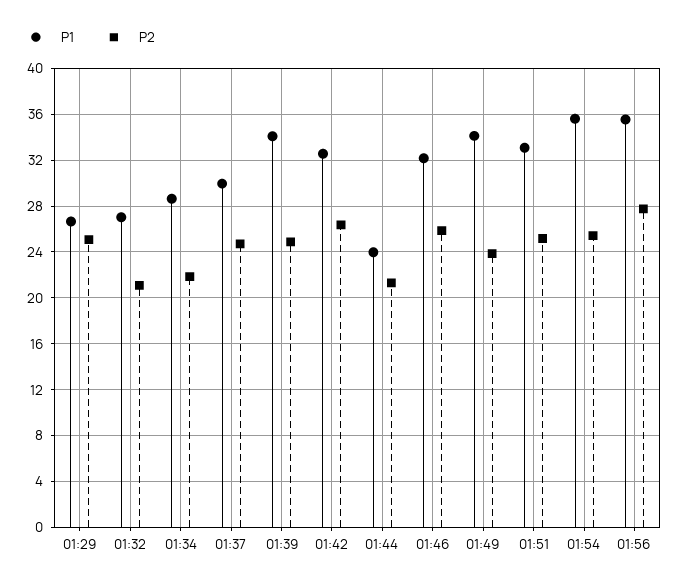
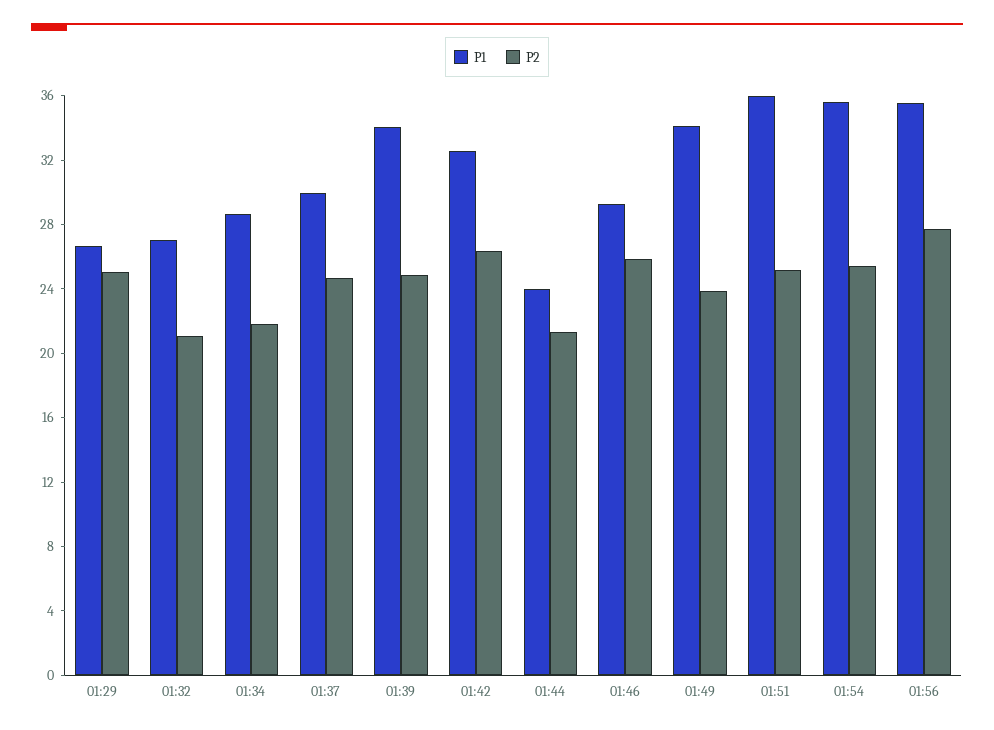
P1, 01:46: 32 -> 29
P1, 01:51: 33 -> 36

